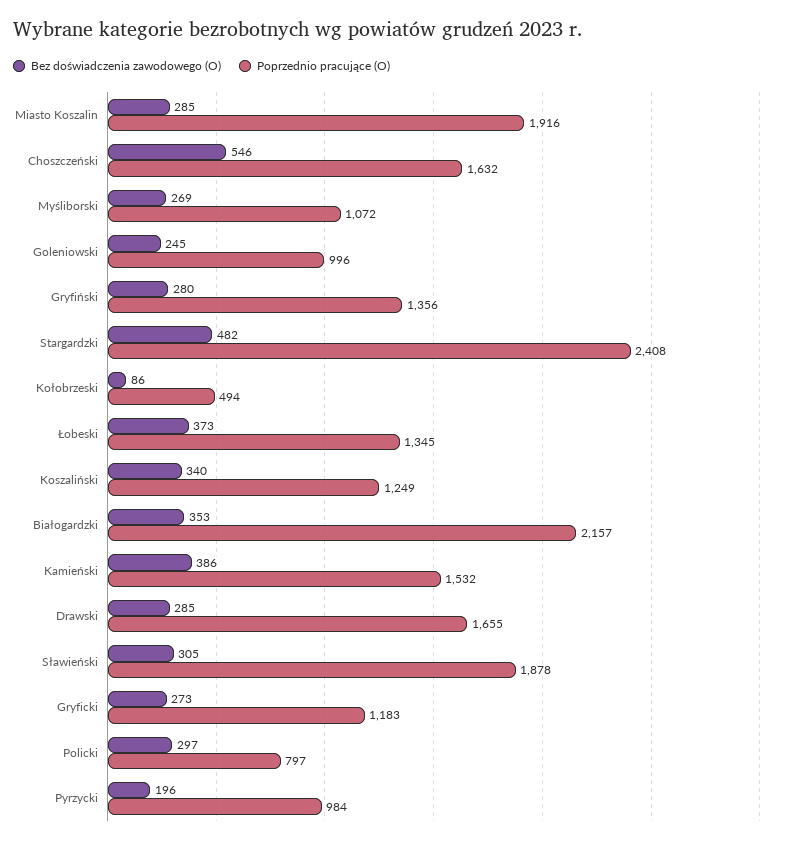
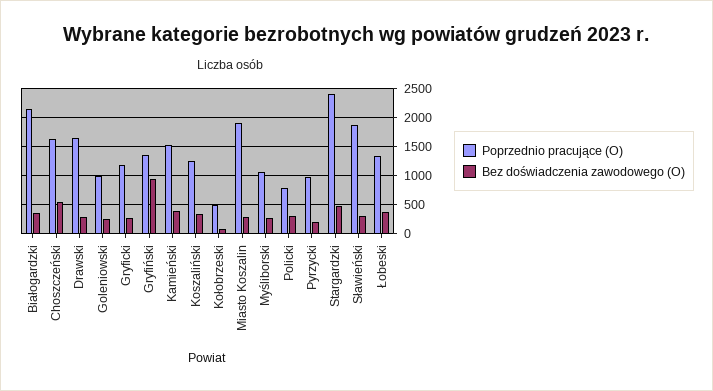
Bez doświadczenia zawodowego (O), Gryfiński: 280 -> 1000

